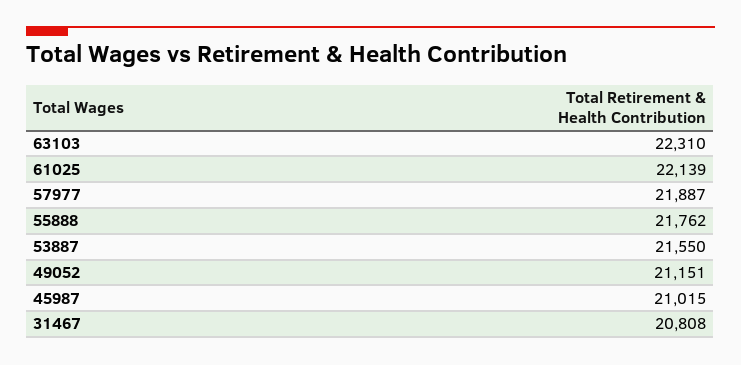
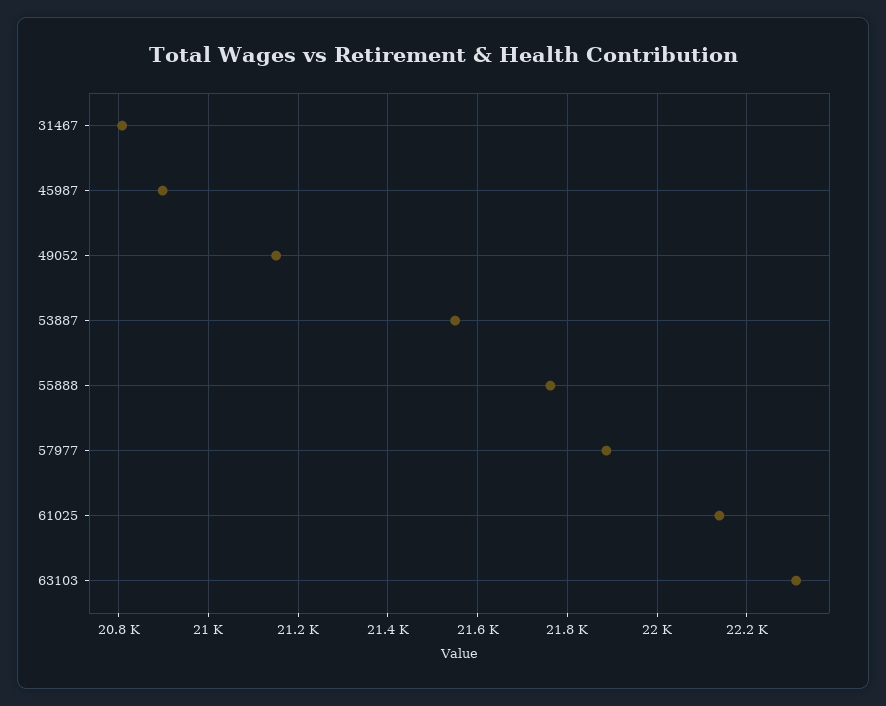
45987: 21015 -> 20900

